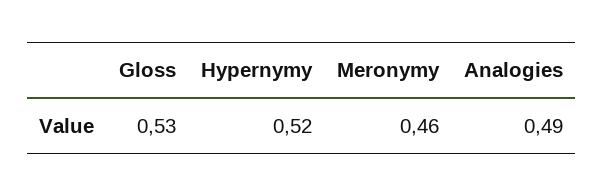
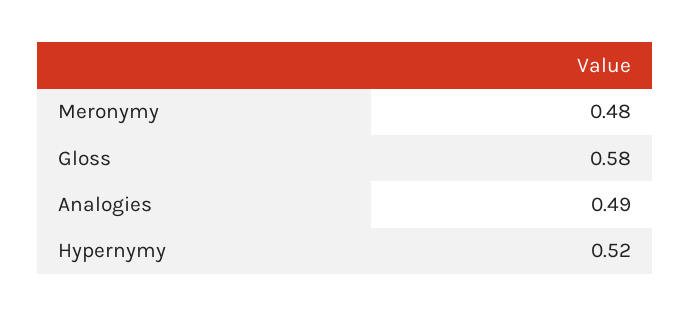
Gloss: 0.53 -> 0.58
Meronymy: 0.46 -> 0.48

